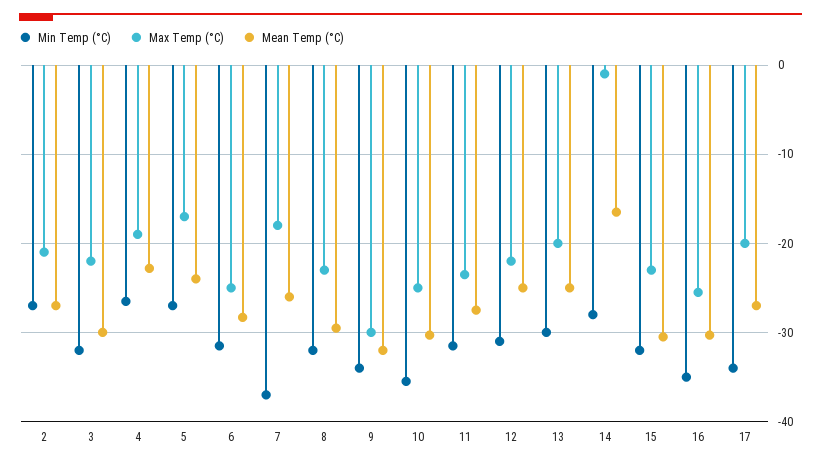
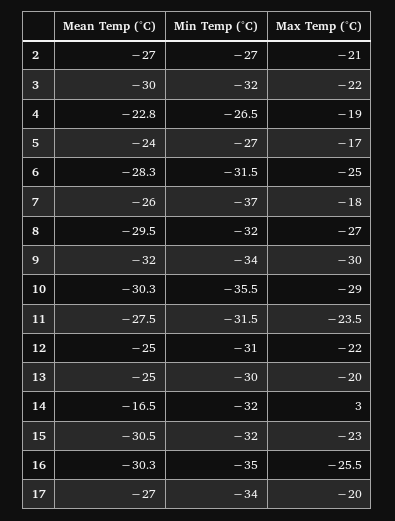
Max Temp (°C), 8: -23 -> -27
Max Temp (°C), 10: -25 -> -29
Min Temp (°C), 14: -28 -> -32
Max Temp (°C), 14: -1 -> 3

